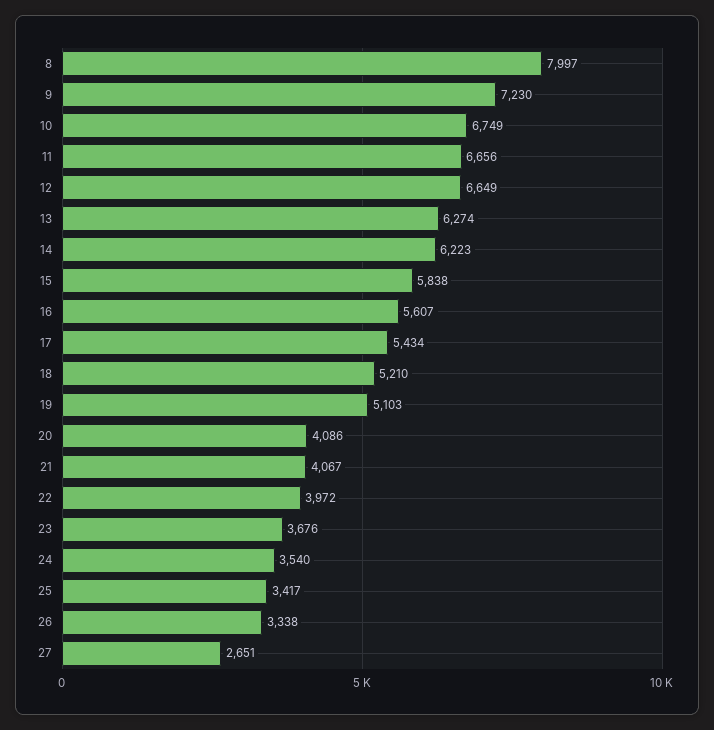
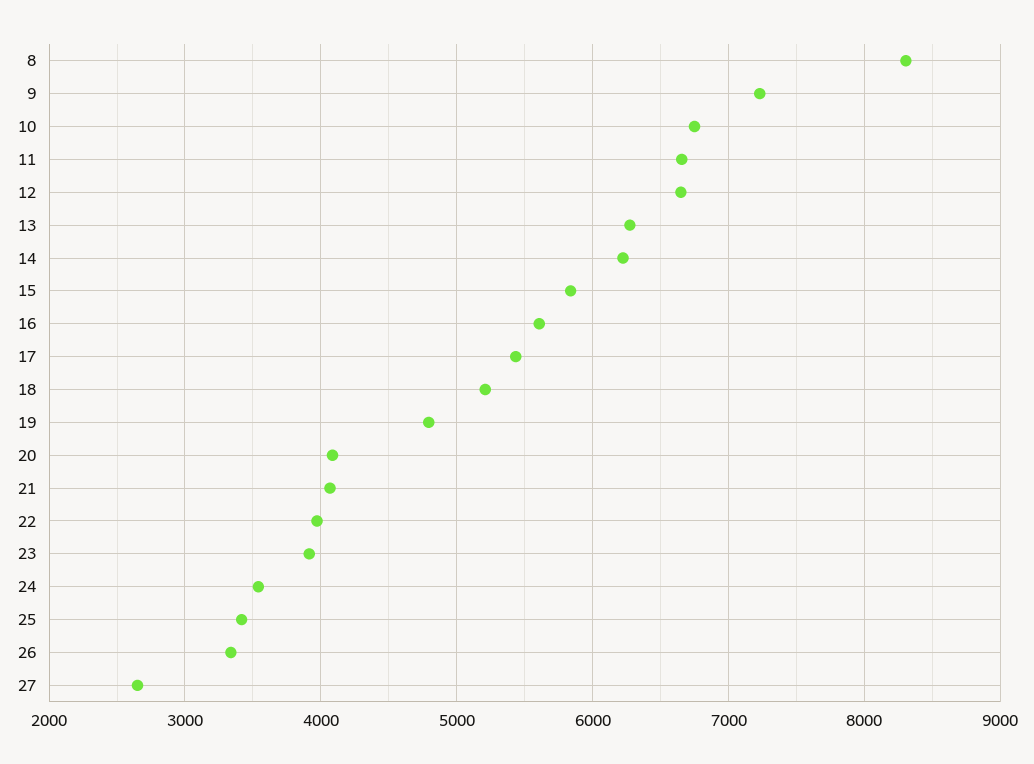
8: 7997 -> 8300
19: 5103 -> 4800
23: 3676 -> 3900

